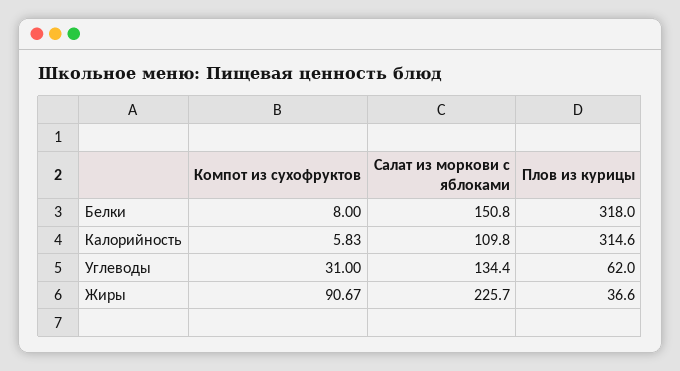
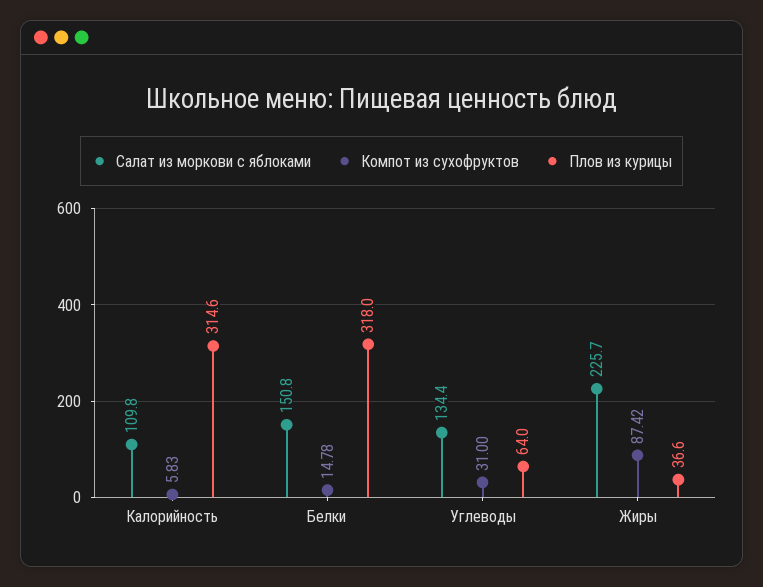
Компот из сухофруктов, Белки: 8 -> 14.78
Плов из курицы, Углеводы: 62 -> 64
Компот из сухофруктов, Жиры: 90.67 -> 87.42

